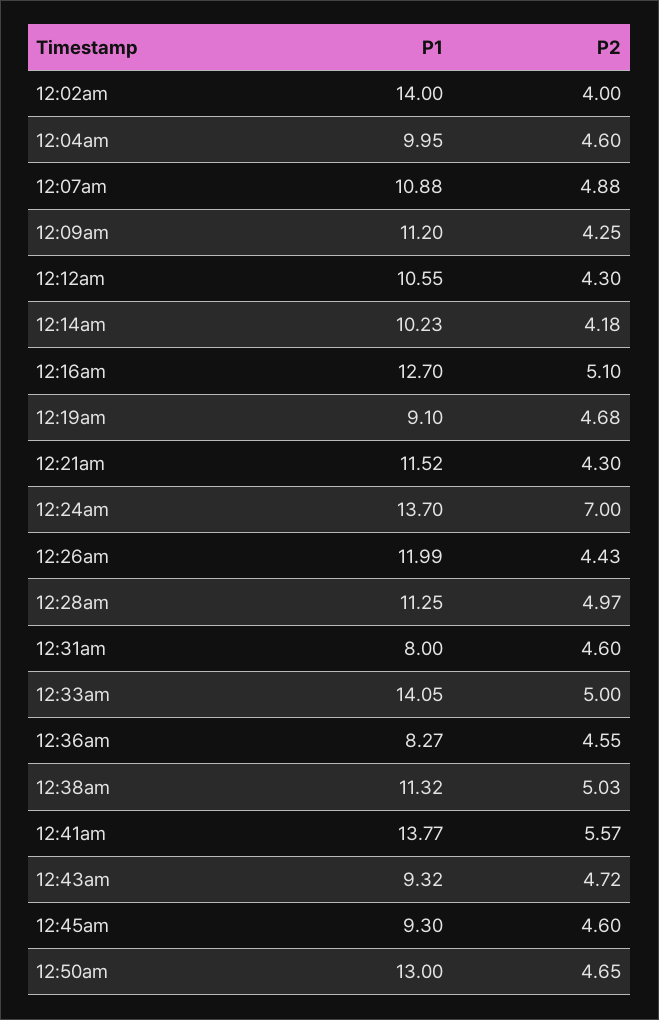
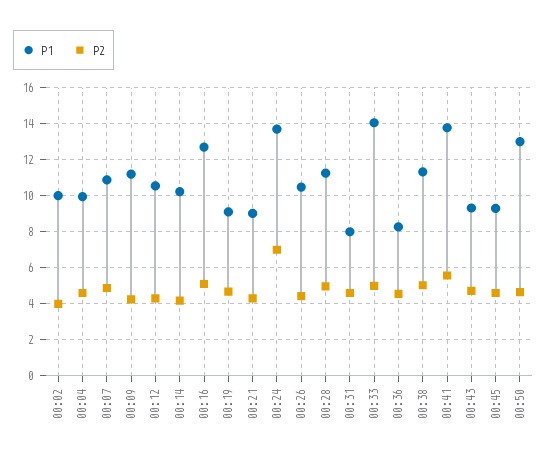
P1, 12:02am: 14 -> 10
P1, 12:21am: 11.52 -> 9
P1, 12:26am: 11.99 -> 10.5

